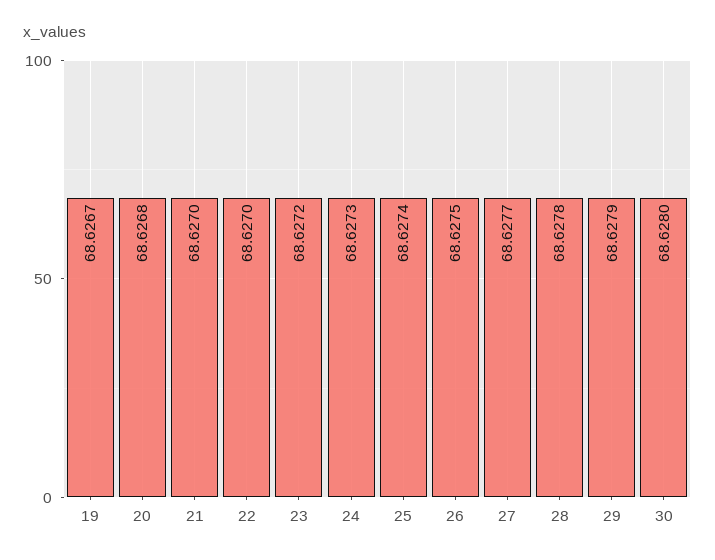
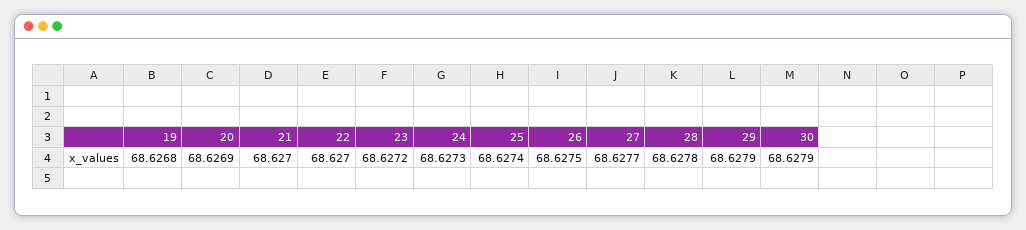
19: 68.6267 -> 68.6268
20: 68.6268 -> 68.6269
30: 68.628 -> 68.6279

